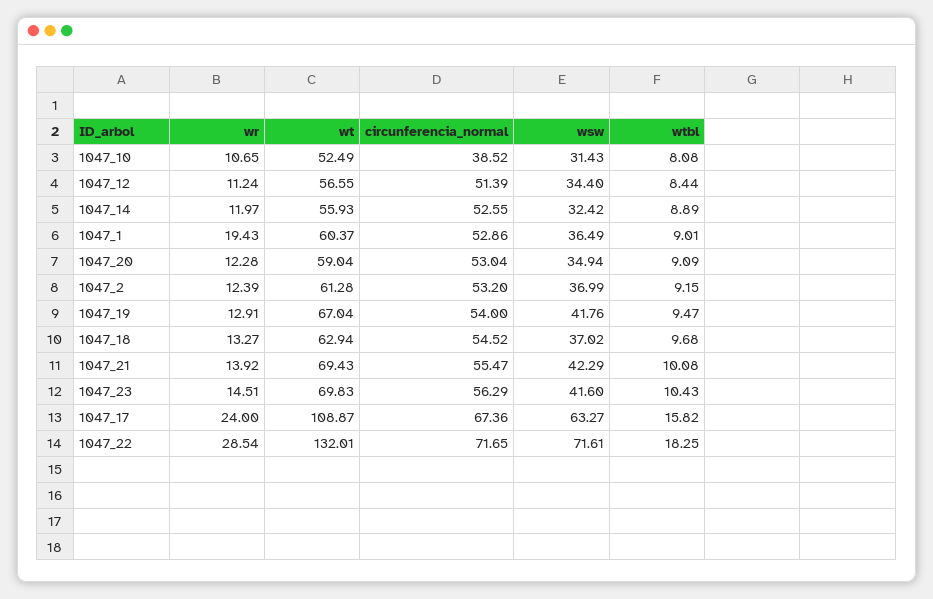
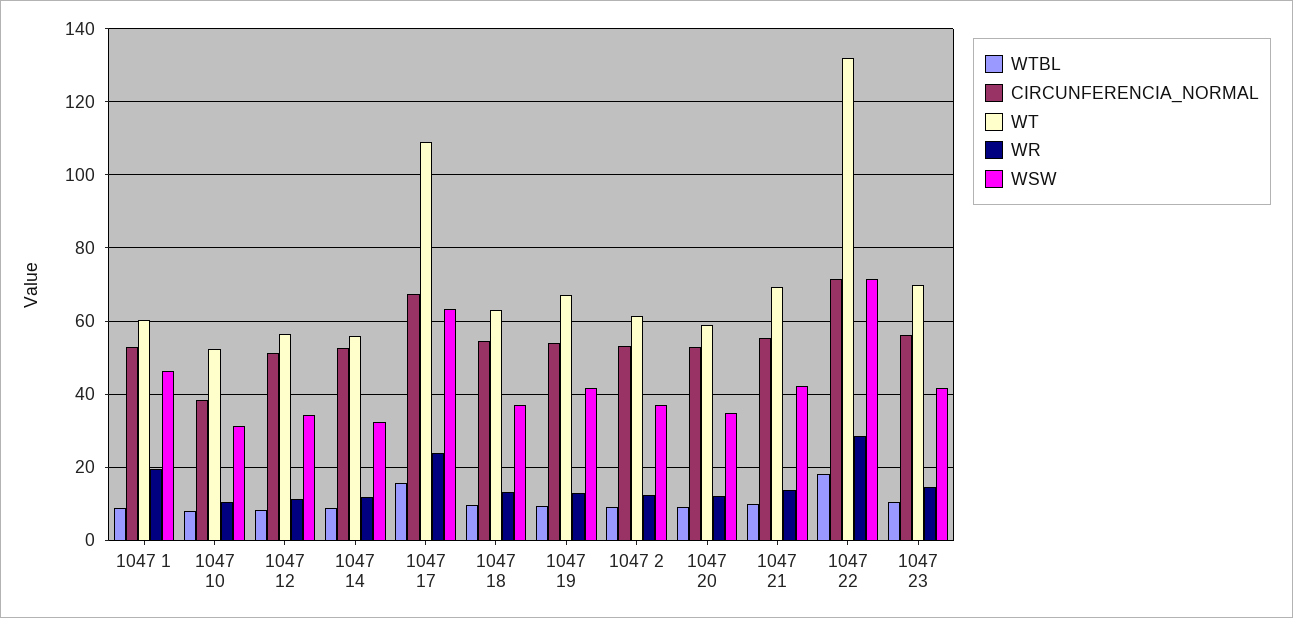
wsw, 1047_1: 36.49 -> 46

